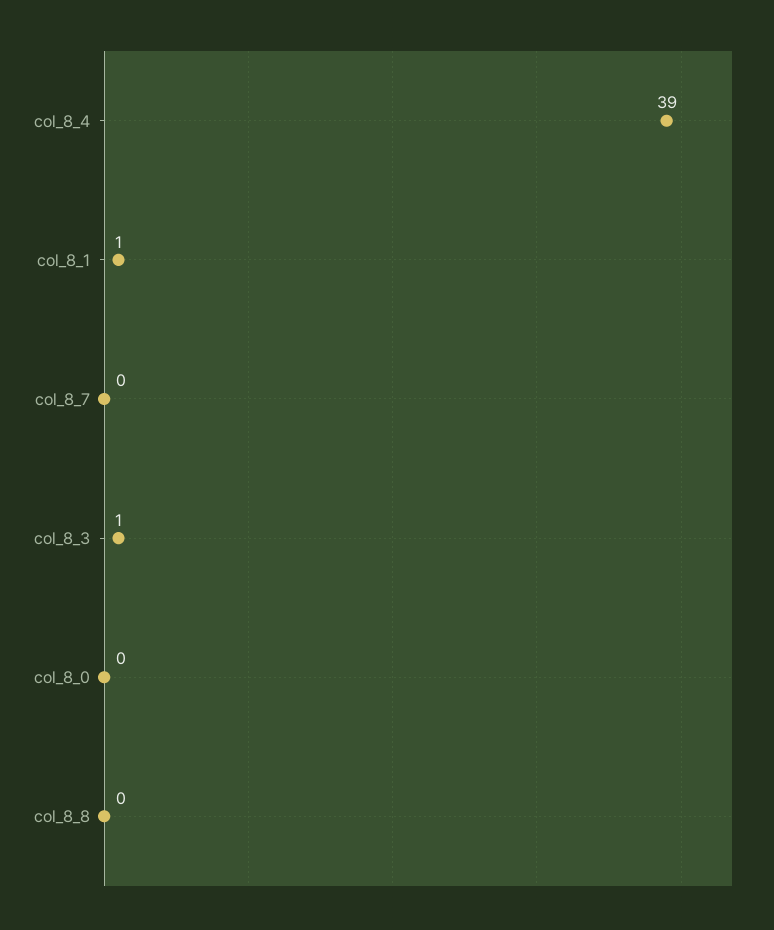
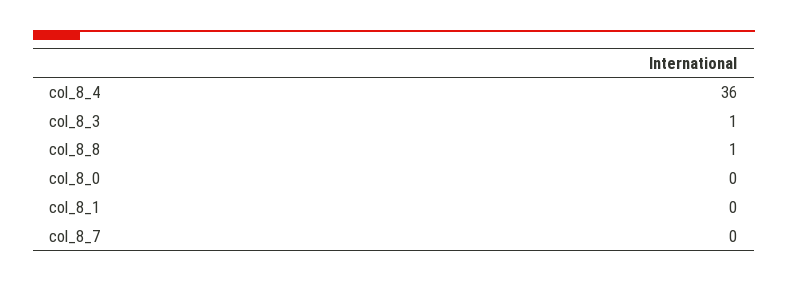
col_8_4: 39 -> 36
col_8_1: 1 -> 0
col_8_8: 0 -> 1

